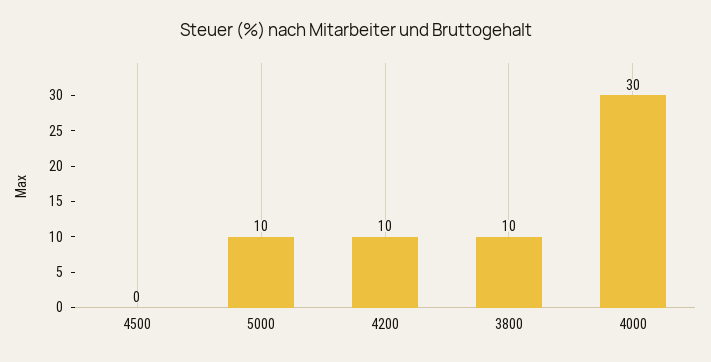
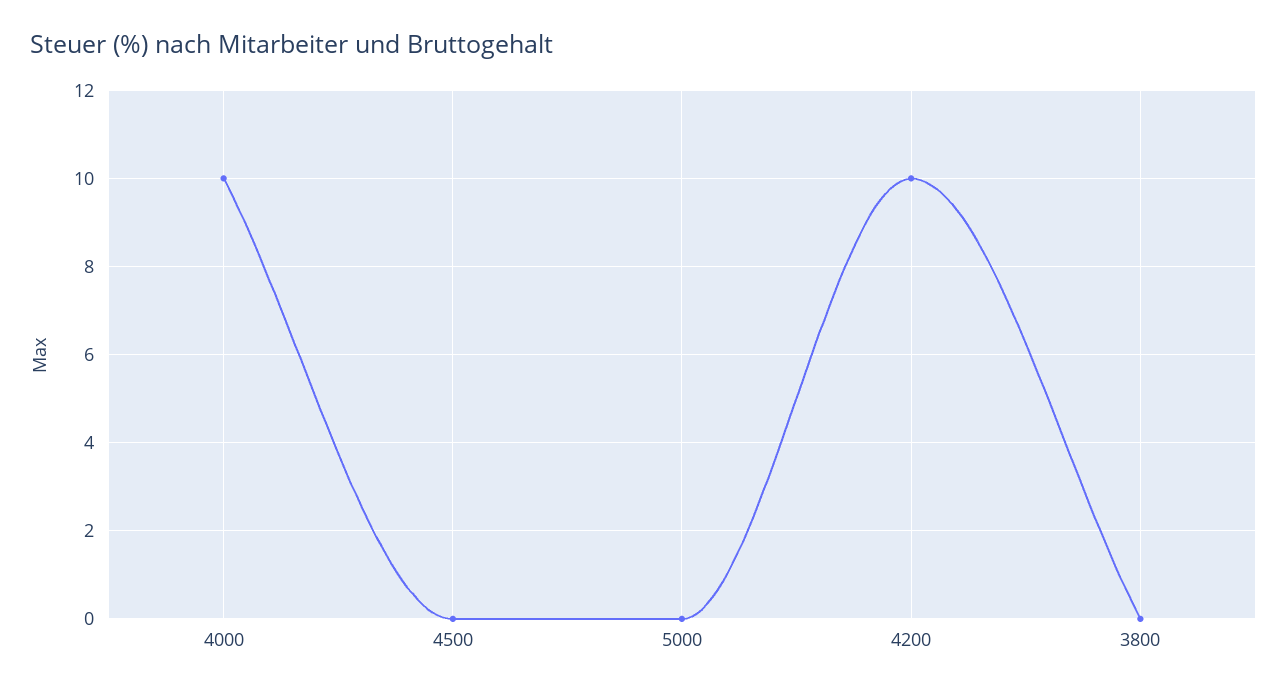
5000: 10 -> 0
3800: 10 -> 0
4000: 30 -> 10

